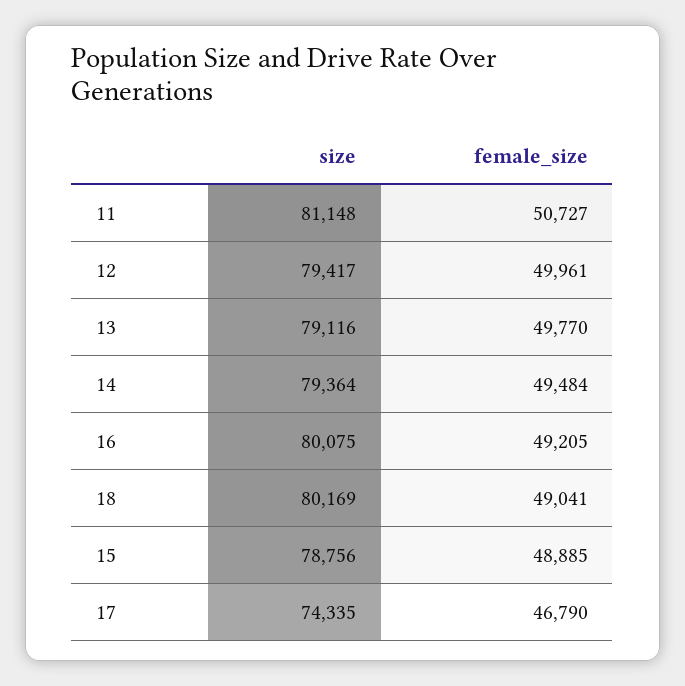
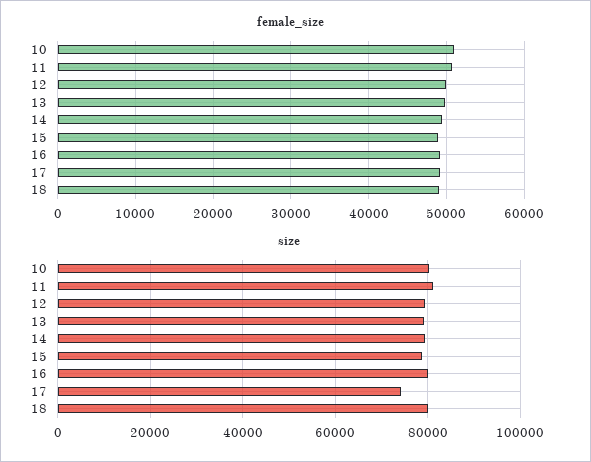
female_size, 17: 46790 -> 49000
female_size, 10: none -> 51000
size, 10: none -> 80000

